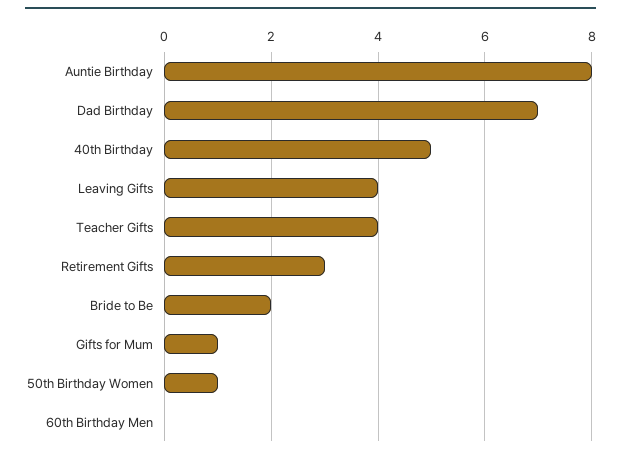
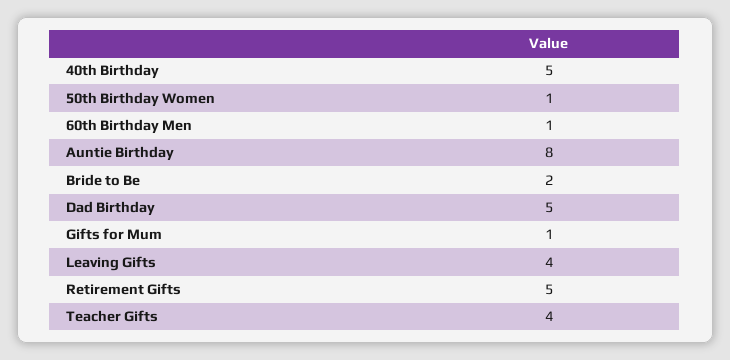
Dad Birthday: 7 -> 5
Retirement Gifts: 3 -> 5
60th Birthday Men: 0 -> 1

